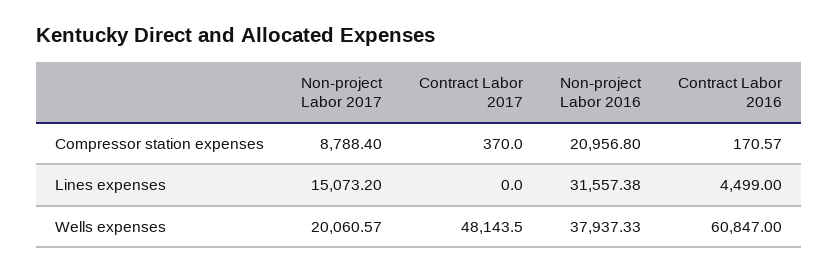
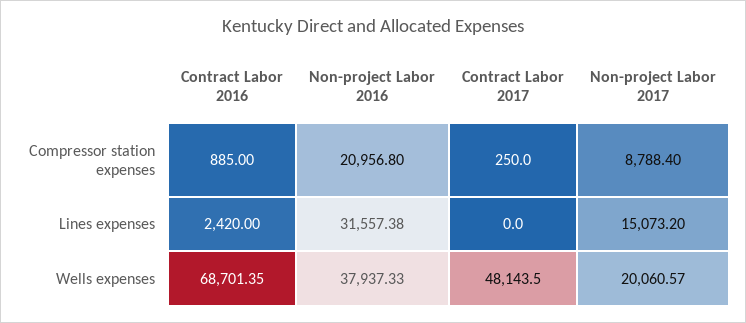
Contract Labor 2017, Compressor station expenses: 370 -> 250
Contract Labor 2016, Compressor station expenses: 170.57 -> 885
Contract Labor 2016, Lines expenses: 4499 -> 2420
Contract Labor 2016, Wells expenses: 60847 -> 68701.35

